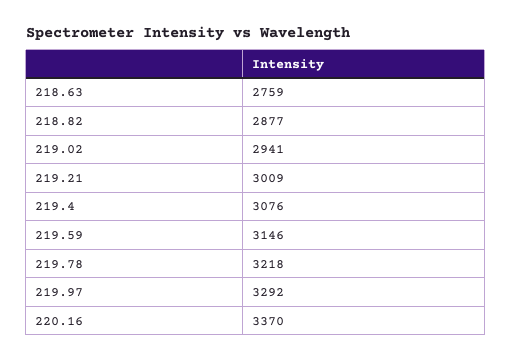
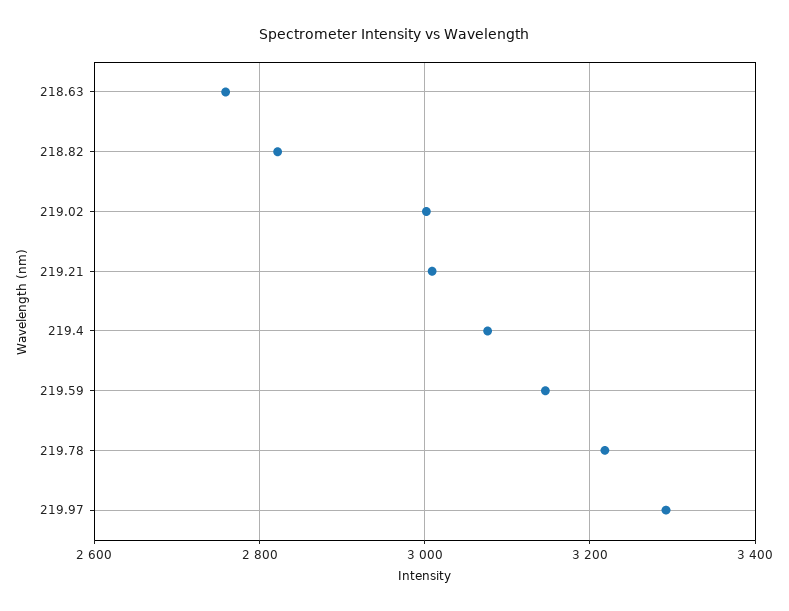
218.82: 2877 -> 2820
219.02: 2941 -> 3000
220.16: 3370 -> none

